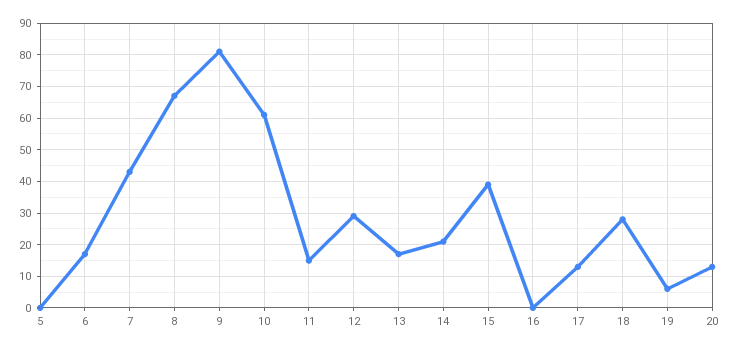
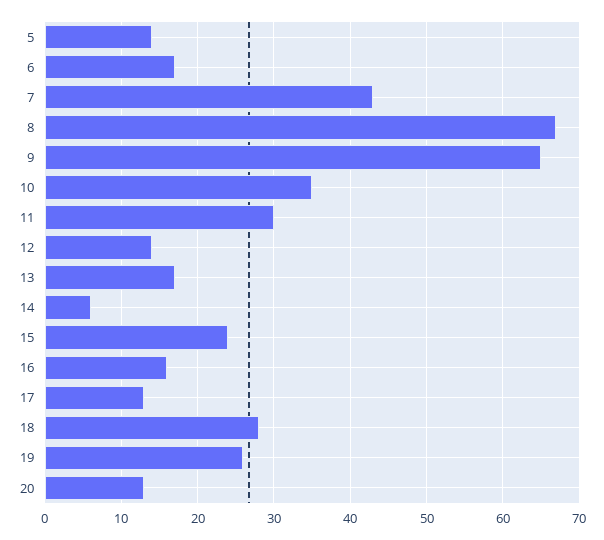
5: 0 -> 14
9: 80 -> 65
10: 60 -> 35
11: 15 -> 30
12: 30 -> 14
14: 20 -> 6
15: 40 -> 24
16: 0 -> 16
19: 5 -> 26

